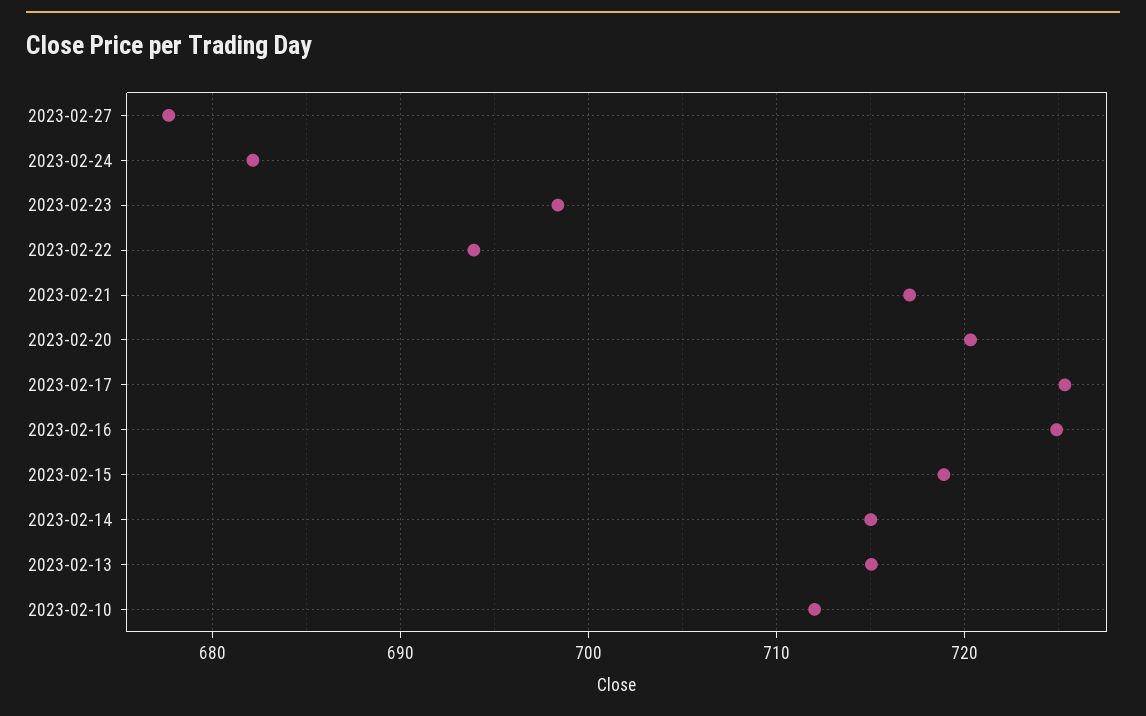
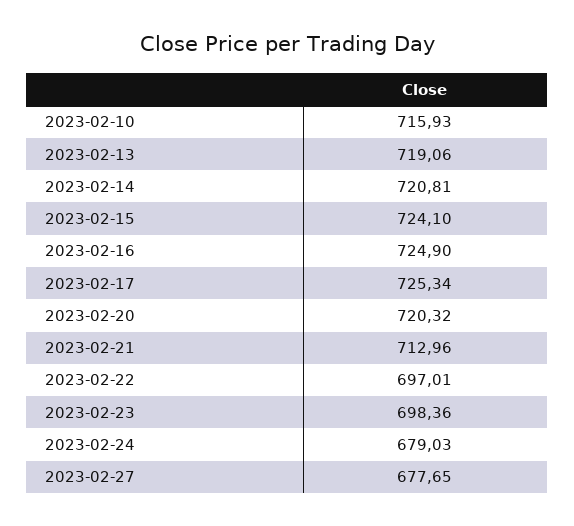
2023-02-24: 682 -> 679.03
2023-02-22: 694 -> 697.01
2023-02-21: 717 -> 712.96
2023-02-15: 719 -> 724.1
2023-02-14: 715 -> 720.81
2023-02-13: 715 -> 719.06
2023-02-10: 712 -> 715.93

